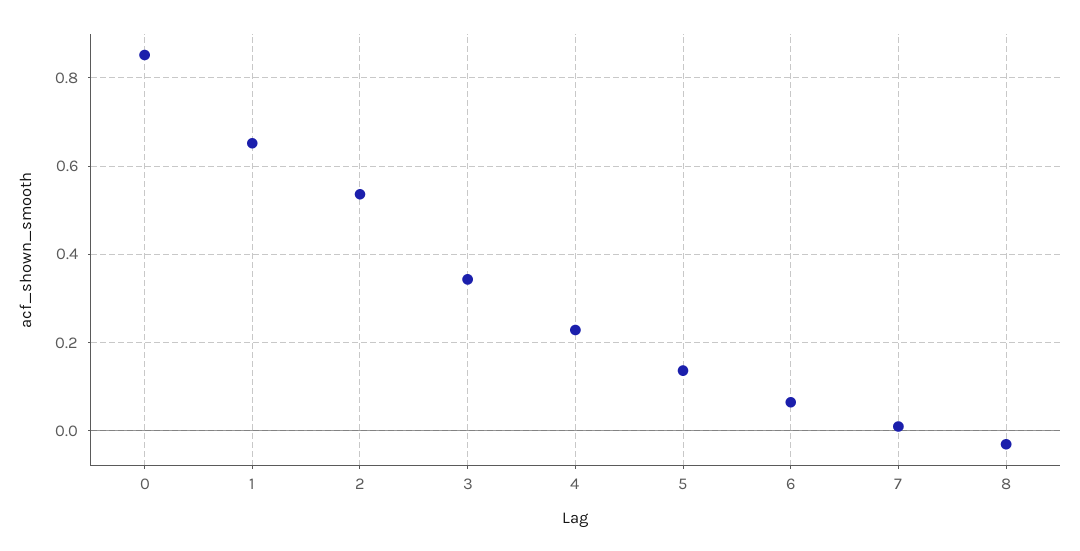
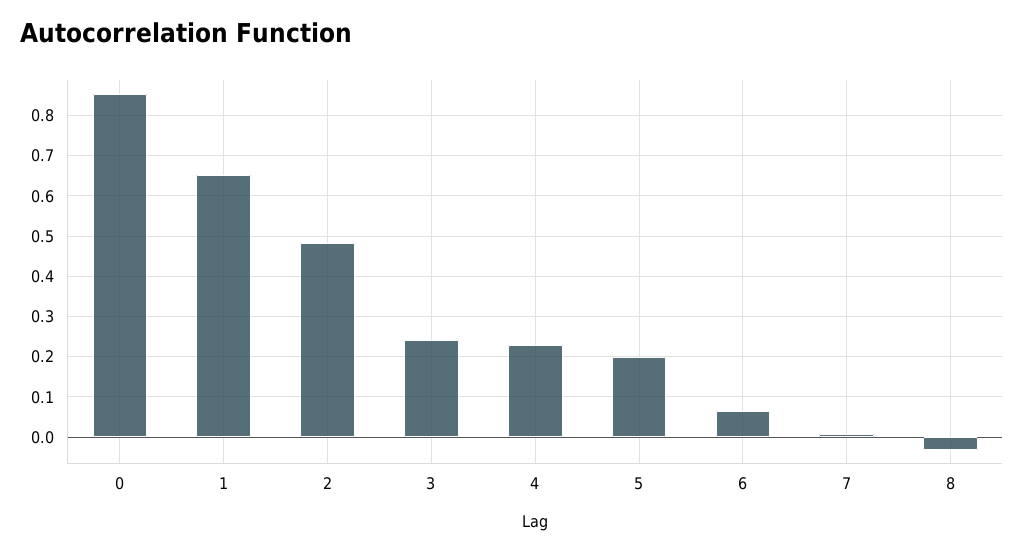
2: 0.54 -> 0.48
3: 0.34 -> 0.24
5: 0.14 -> 0.2

